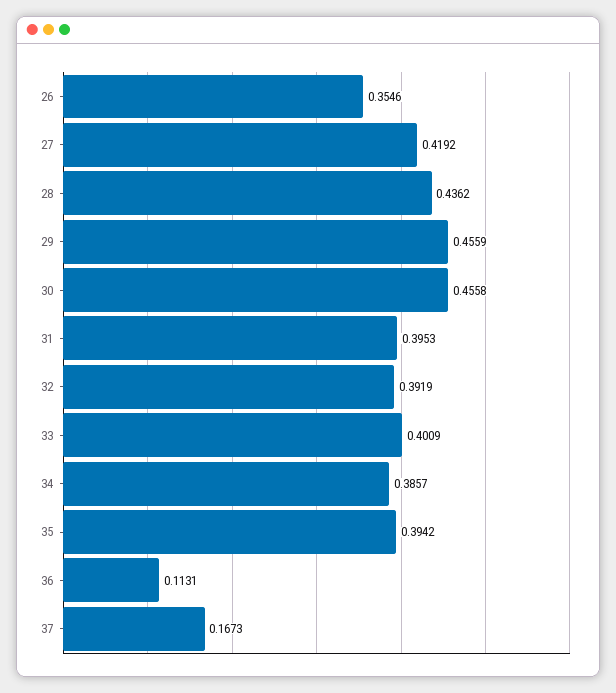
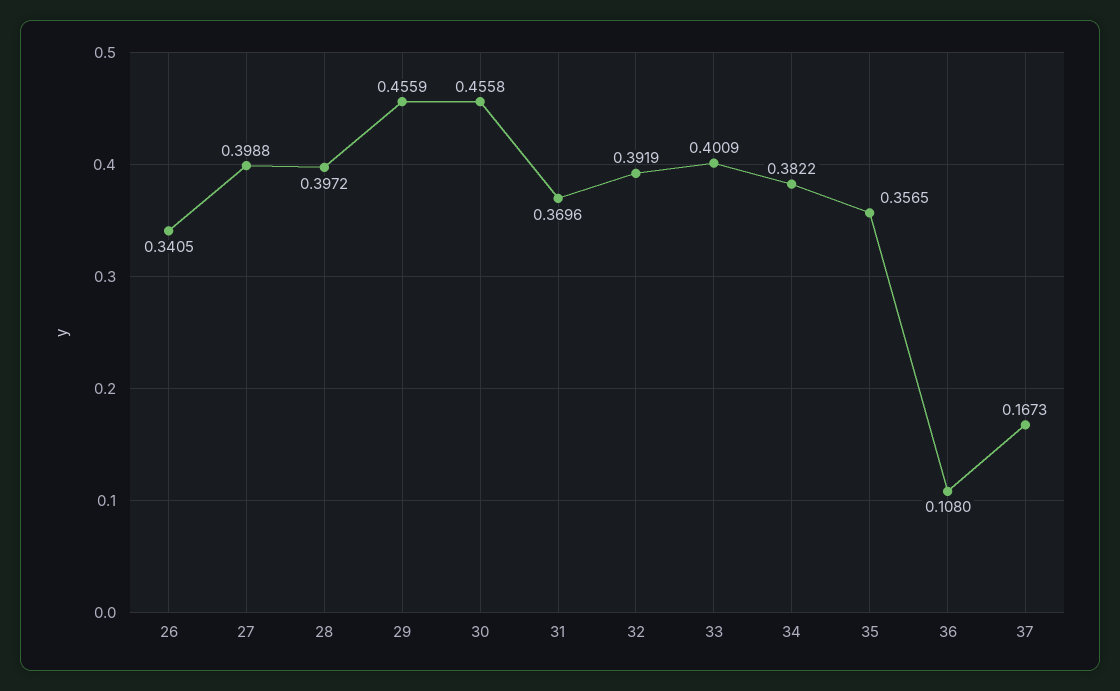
26: 0.3546 -> 0.3405
27: 0.4192 -> 0.3988
28: 0.4362 -> 0.3972
31: 0.3953 -> 0.3696
34: 0.3857 -> 0.3822
35: 0.3942 -> 0.3565
36: 0.1131 -> 0.108

